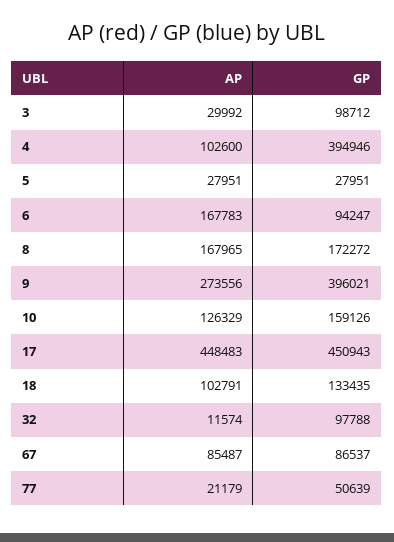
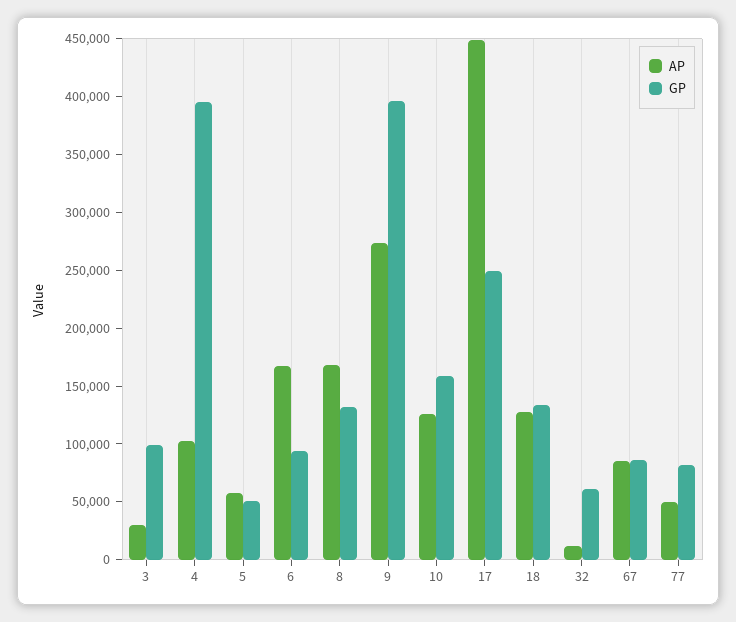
AP, 5: 27951 -> 60000
GP, 5: 27951 -> 50000
GP, 8: 172272 -> 130000
GP, 17: 450943 -> 250000
AP, 18: 102791 -> 130000
GP, 32: 97788 -> 60000
AP, 77: 21179 -> 50000
GP, 77: 50639 -> 80000

